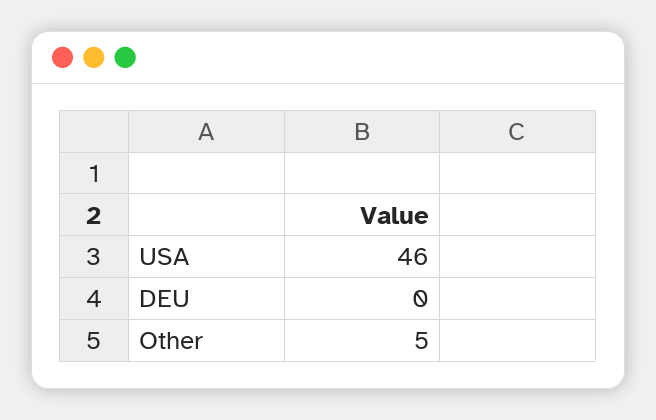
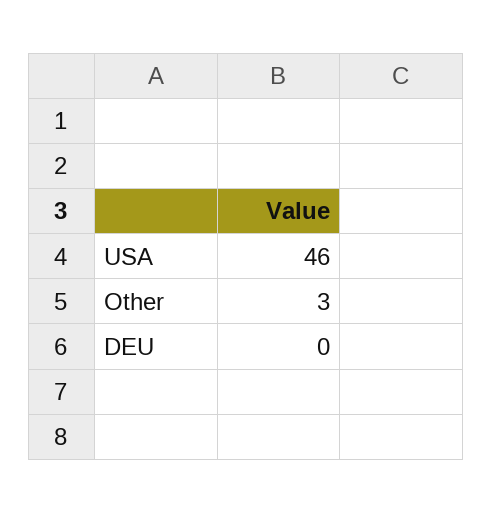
Other: 5 -> 3

